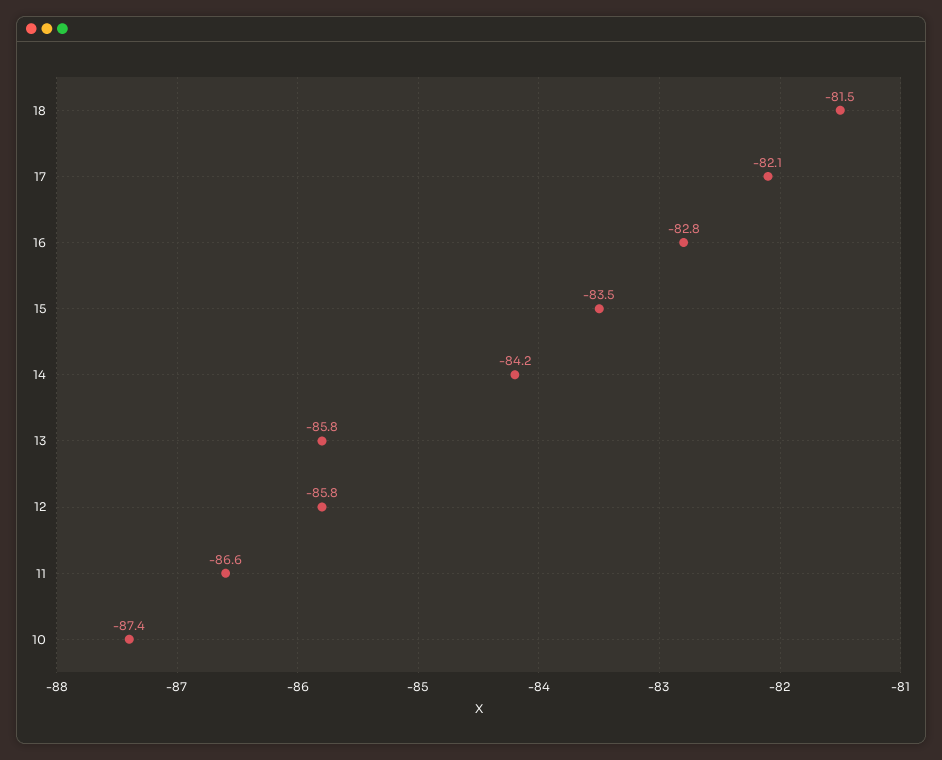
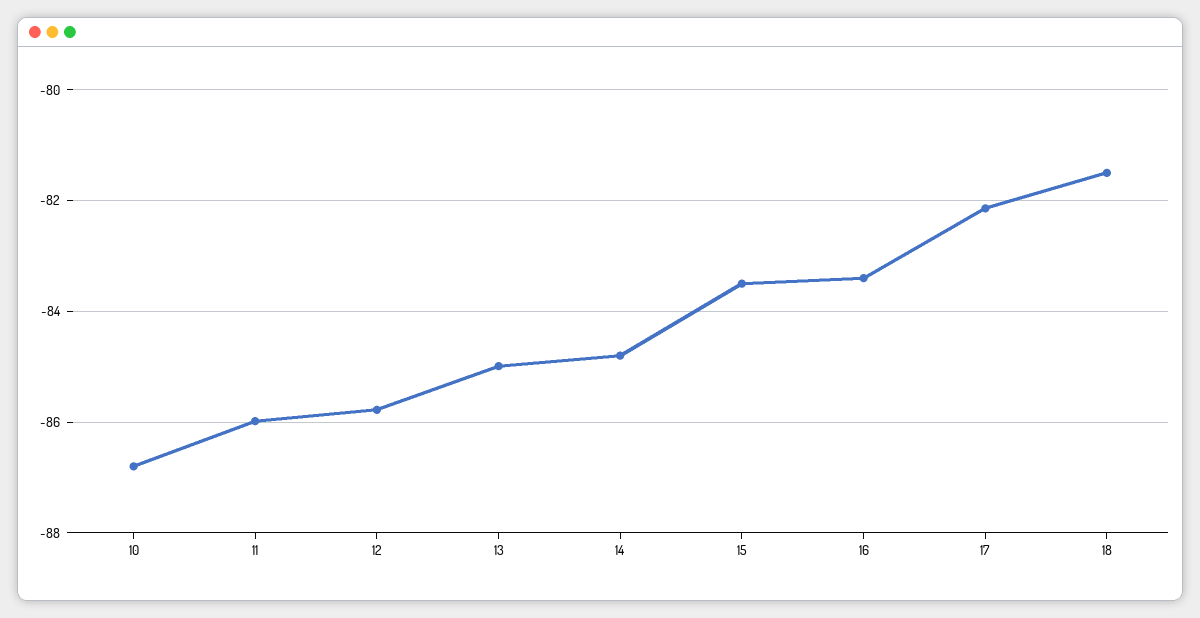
16: -82.8 -> -83.4
14: -84.2 -> -84.8
13: -85.8 -> -85
11: -86.6 -> -86
10: -87.4 -> -86.8

